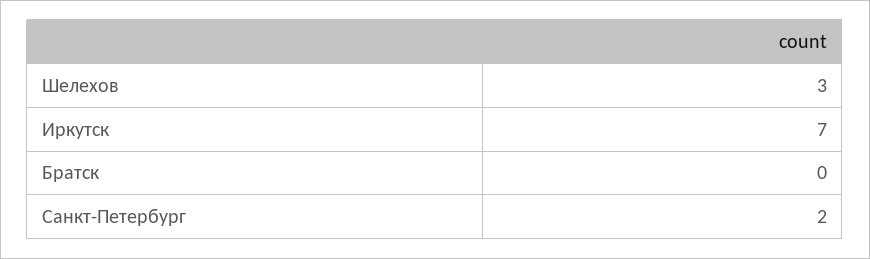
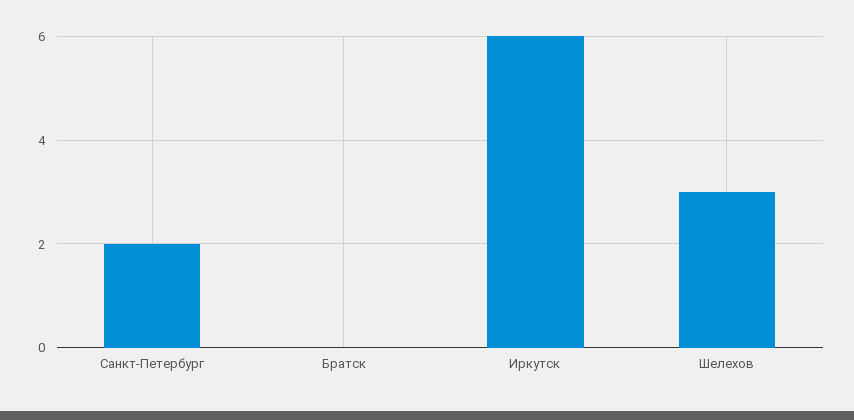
Иркутск: 7 -> 6

